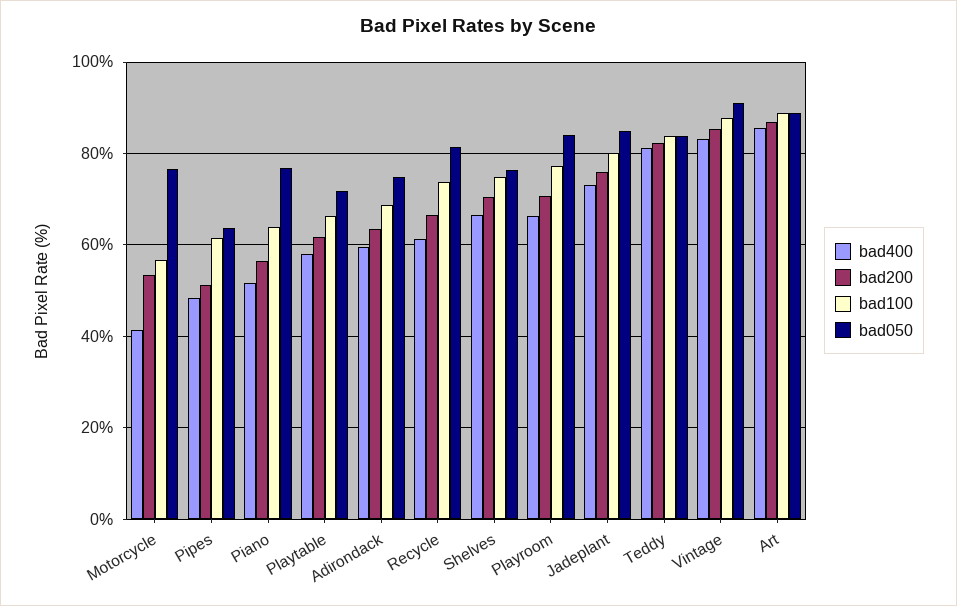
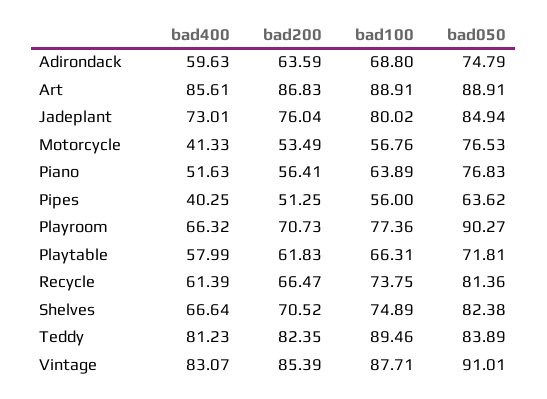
bad400, Pipes: 48 -> 40.25
bad100, Pipes: 62 -> 56
bad050, Shelves: 76 -> 82.38
bad050, Playroom: 84 -> 90.27
bad100, Teddy: 84 -> 89.46

